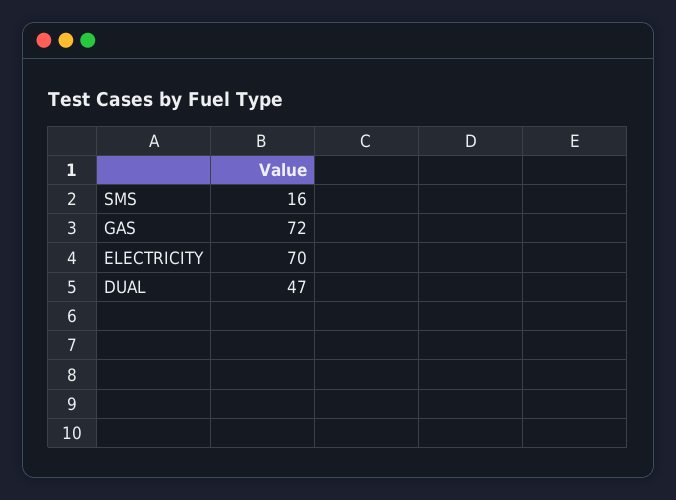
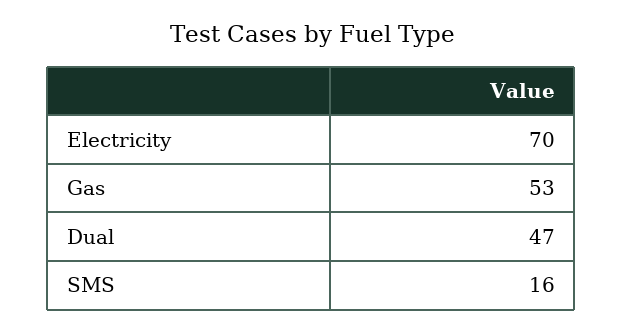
GAS: 72 -> 53

